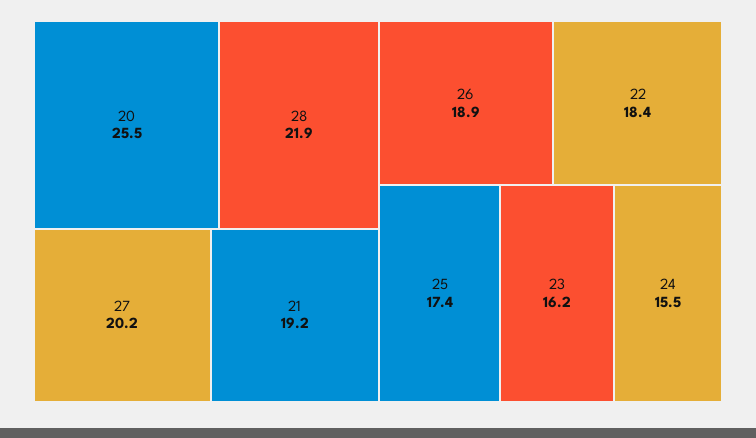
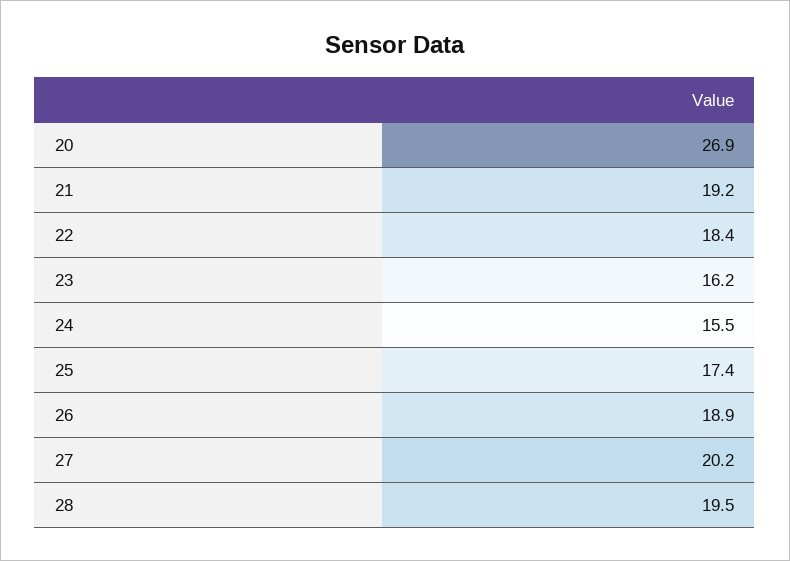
20: 25.5 -> 26.9
28: 21.9 -> 19.5

